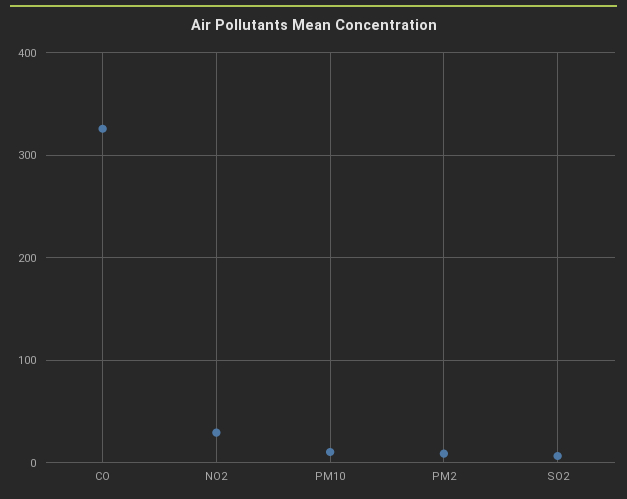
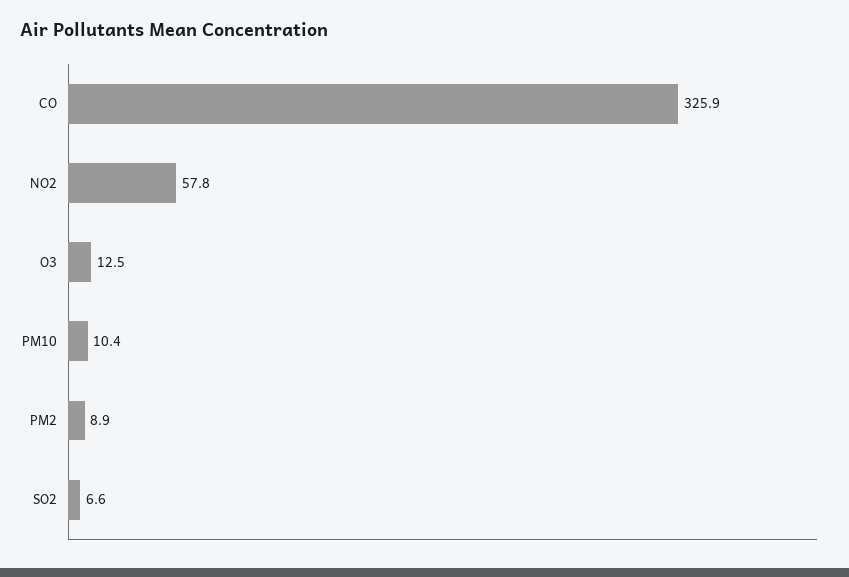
NO2: 30 -> 57.8
O3: none -> 12.5

